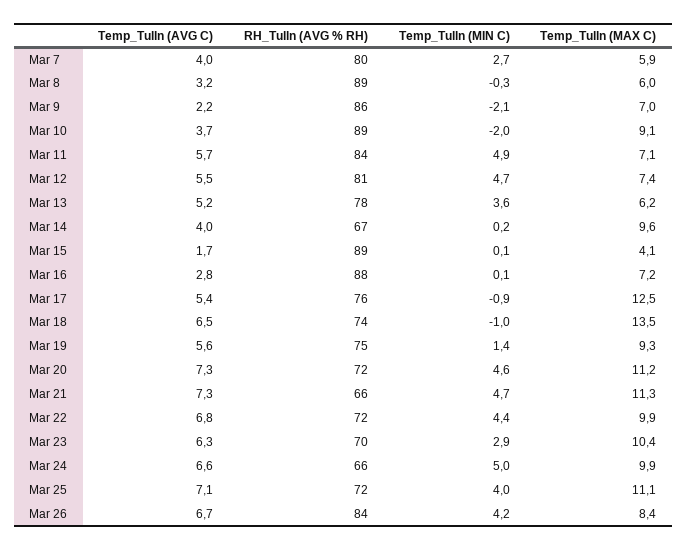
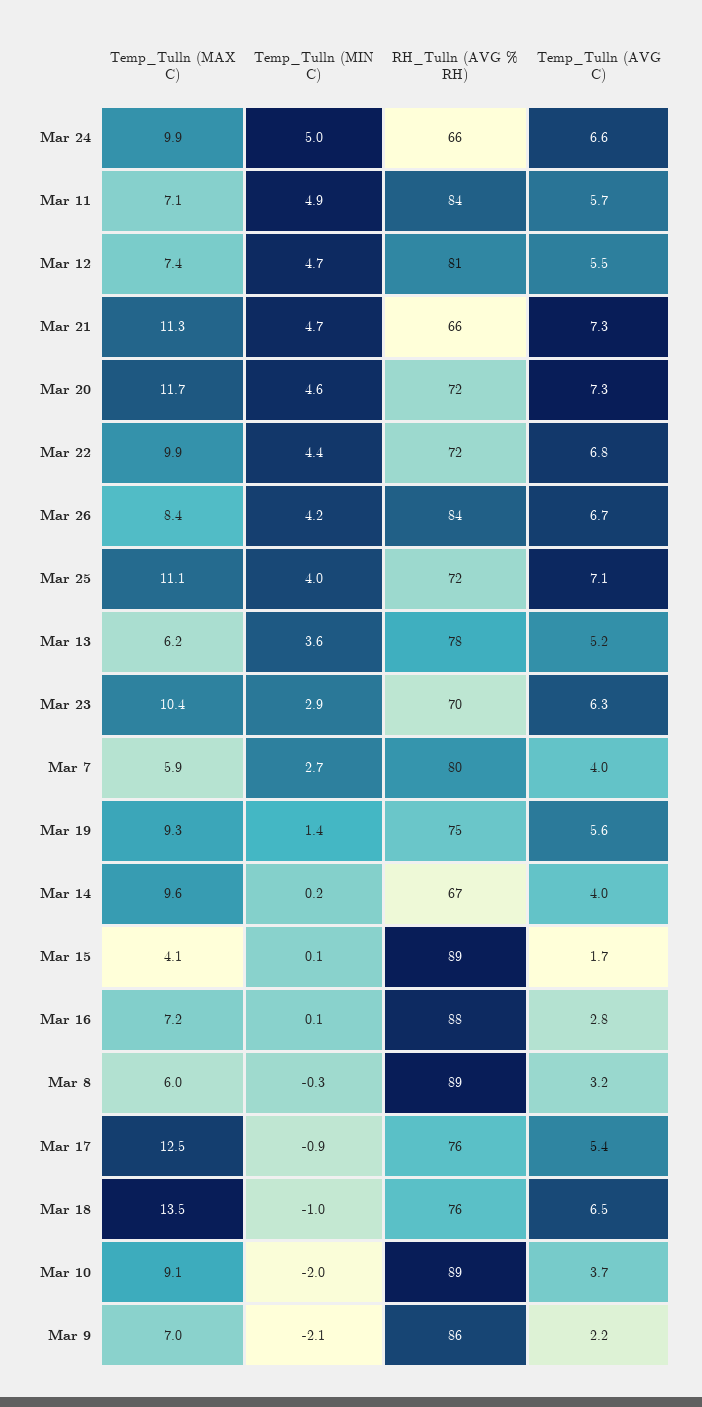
RH_Tulln (AVG % RH), Mar 18: 74 -> 76
Temp_Tulln (MAX C), Mar 20: 11.2 -> 11.7

